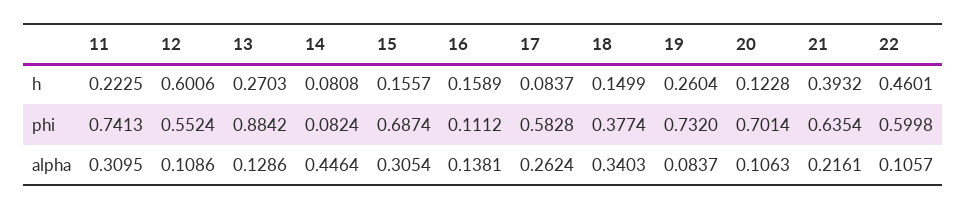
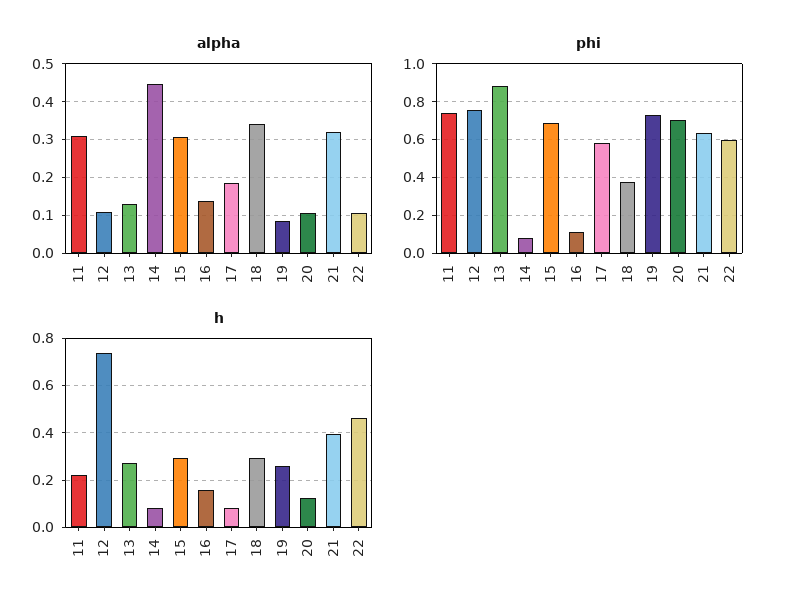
h, 12: 0.6006 -> 0.75
h, 15: 0.1557 -> 0.3
h, 18: 0.1499 -> 0.3
phi, 12: 0.5524 -> 0.75
alpha, 17: 0.2624 -> 0.18
alpha, 21: 0.2161 -> 0.32

